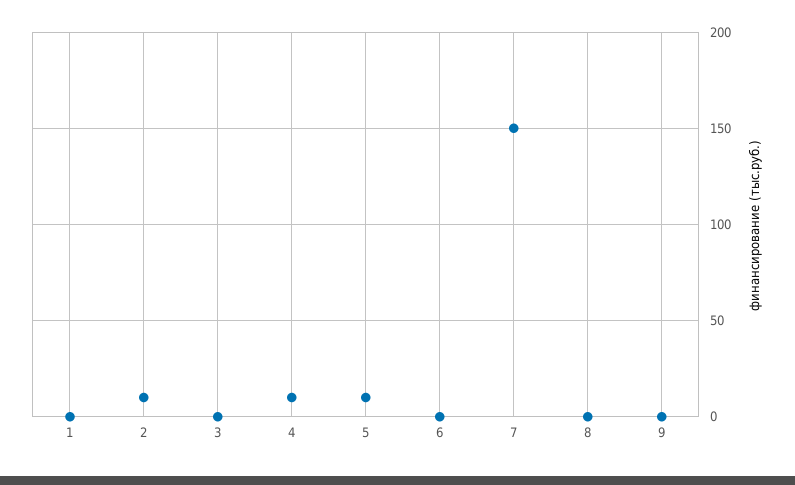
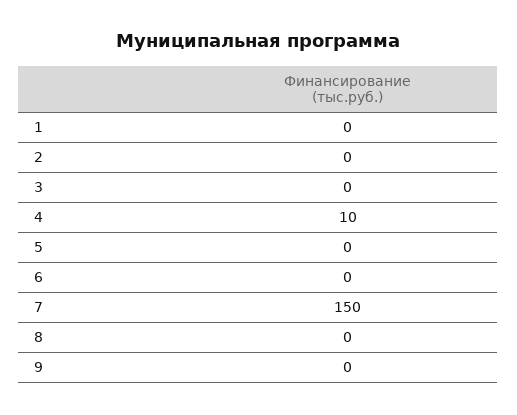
2: 10 -> 0
5: 10 -> 0

